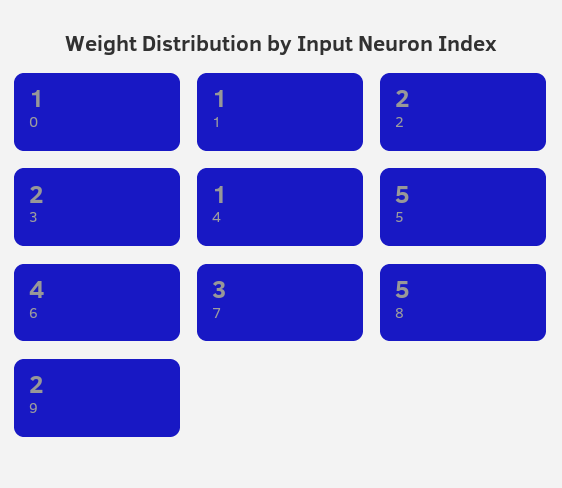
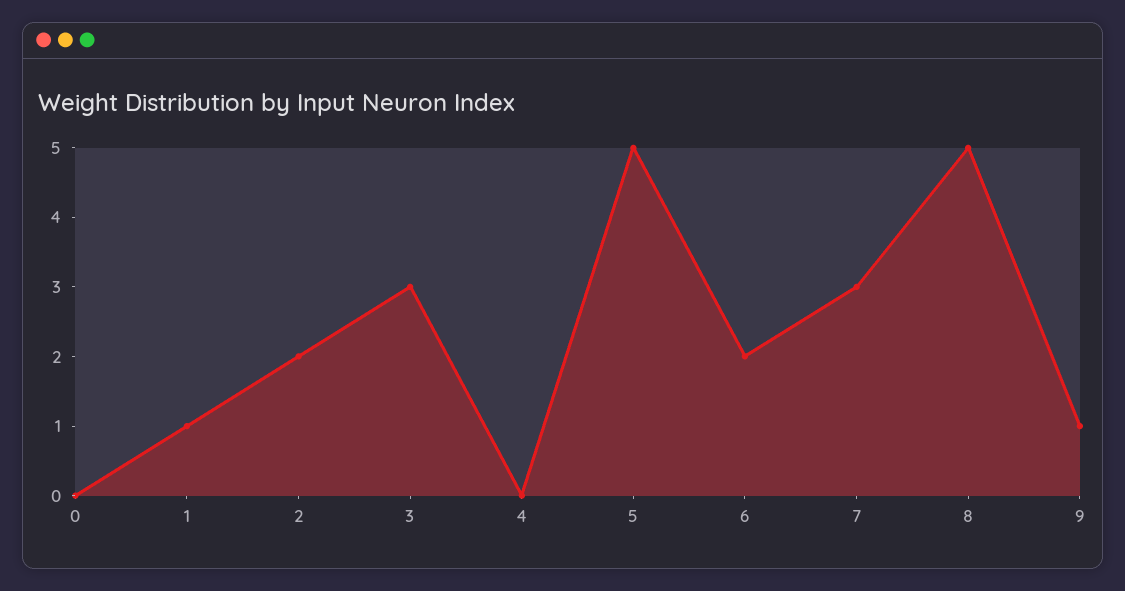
0: 1 -> 0
3: 2 -> 3
4: 1 -> 0
6: 4 -> 2
9: 2 -> 1

